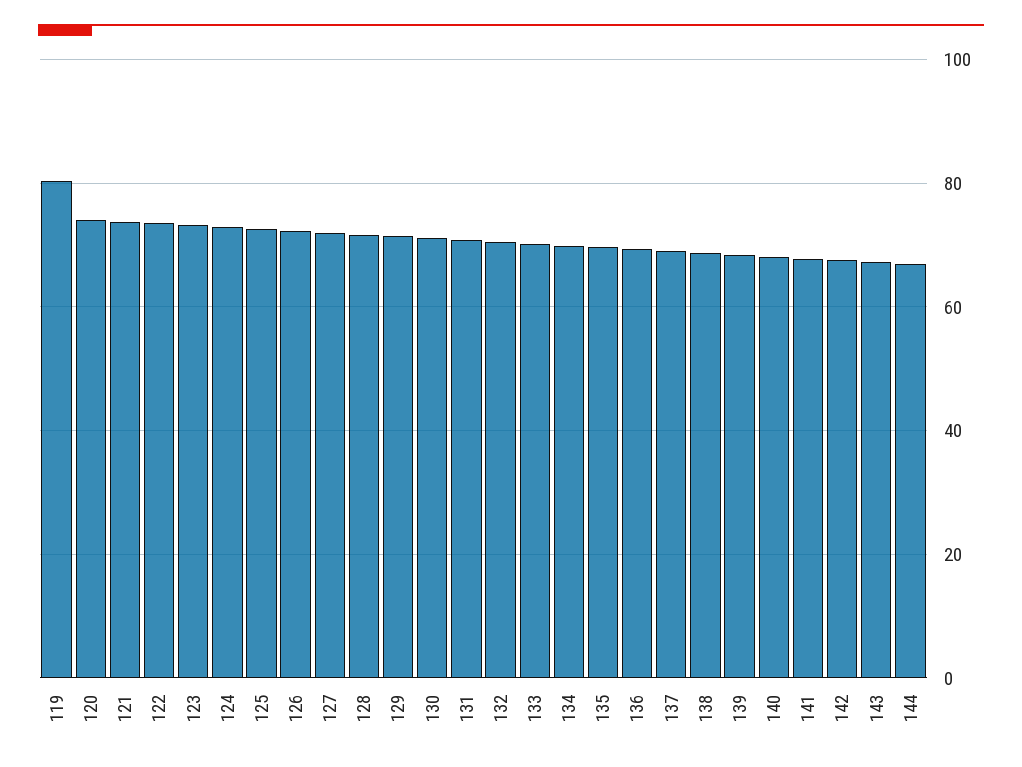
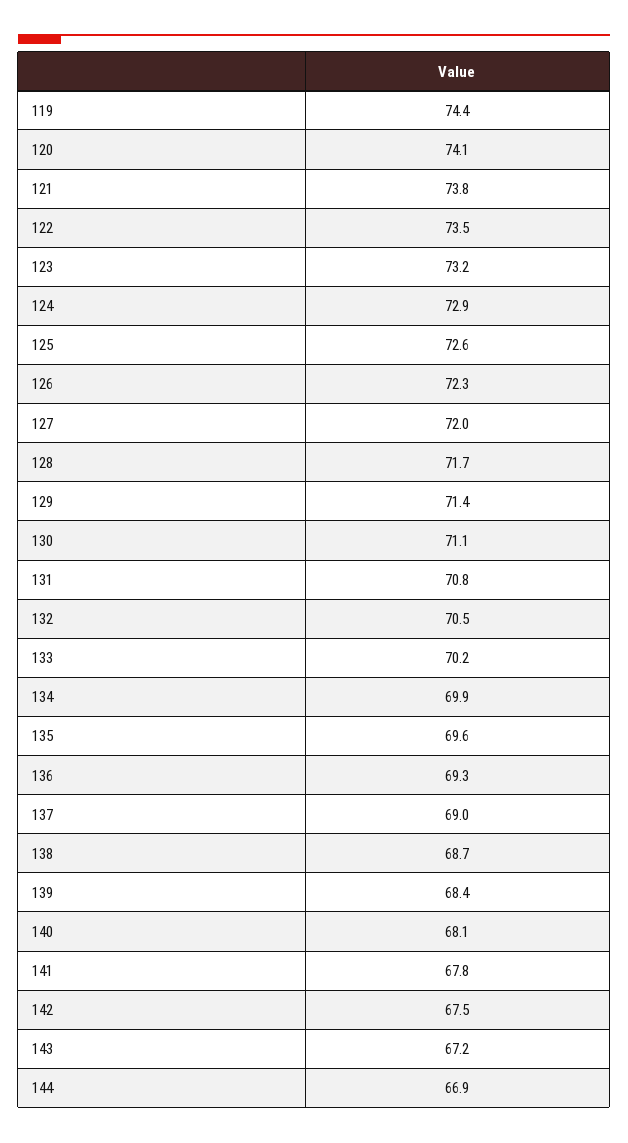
119: 80 -> 74.4

